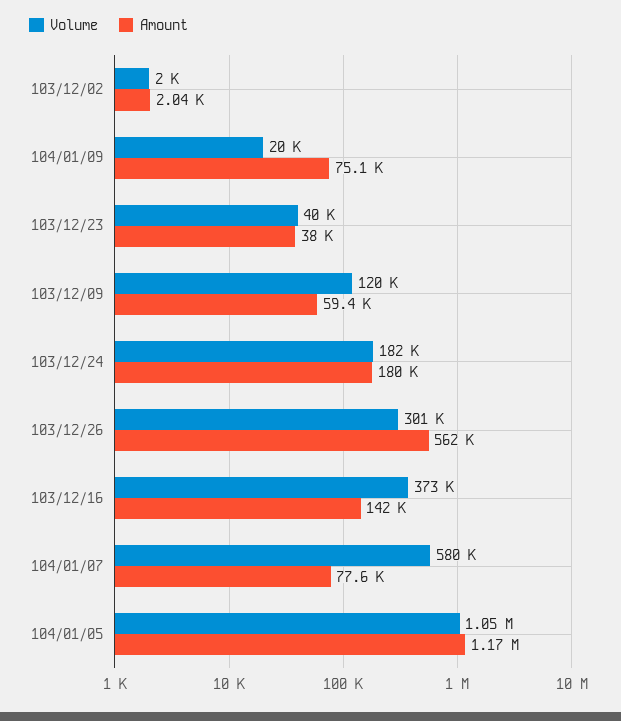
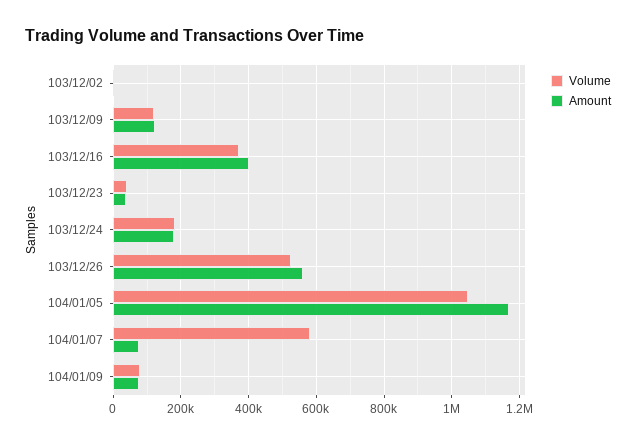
Volume, 104/01/09: 20000 -> 80000
Amount, 103/12/09: 59400 -> 120000
Volume, 103/12/26: 301000 -> 520000
Amount, 103/12/16: 142000 -> 400000

